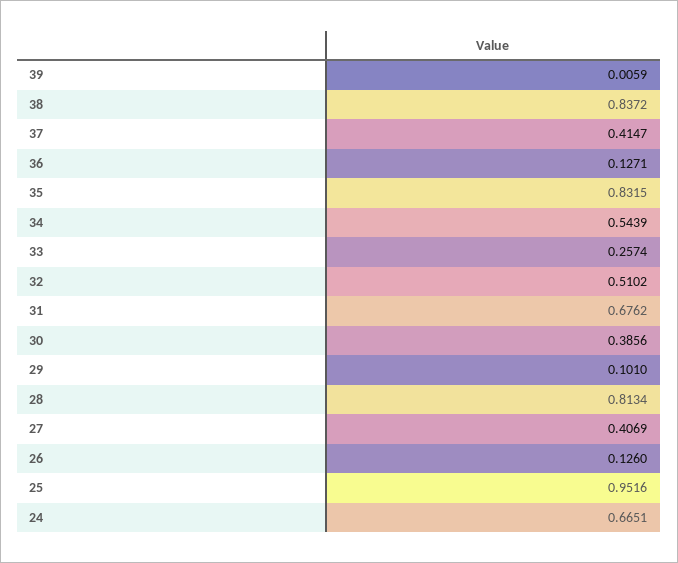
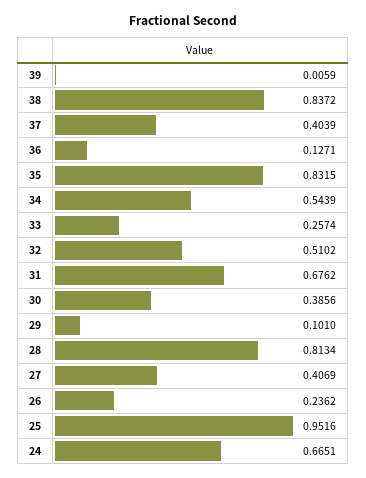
37: 0.4147 -> 0.4039
26: 0.126 -> 0.2362

